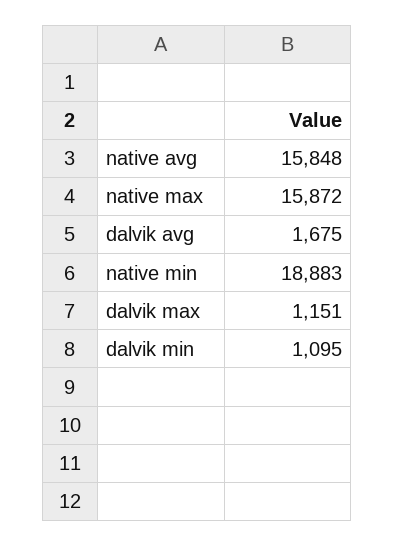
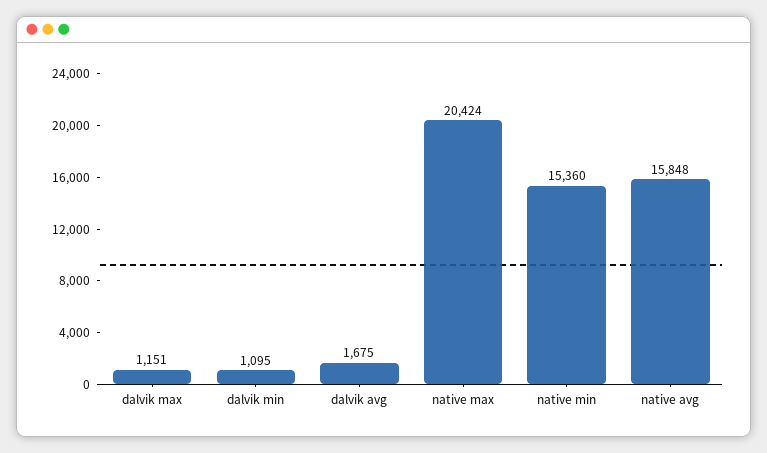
native max: 15872 -> 20424
native min: 18883 -> 15360

